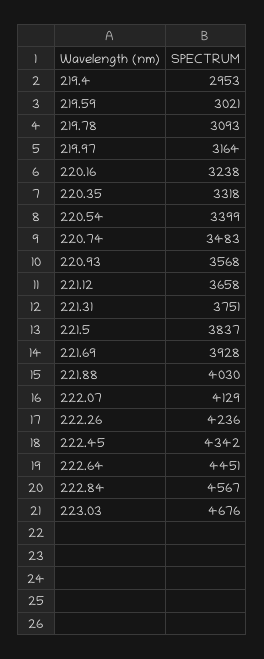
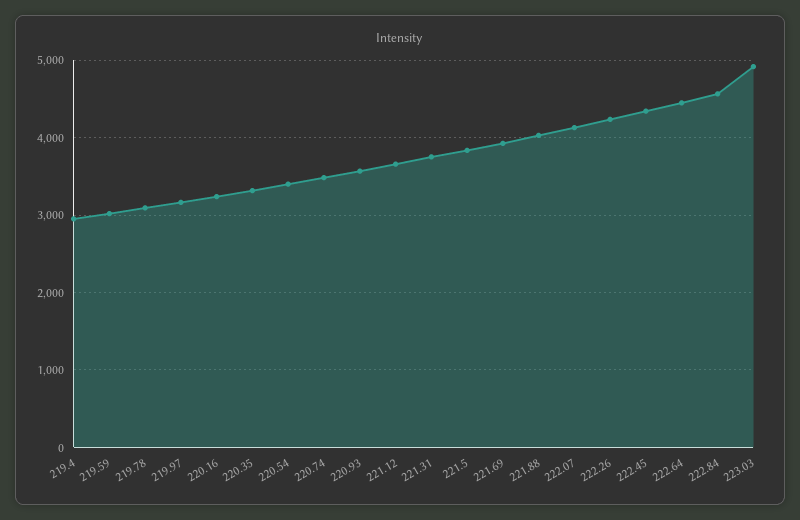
223.03: 4676 -> 4900

